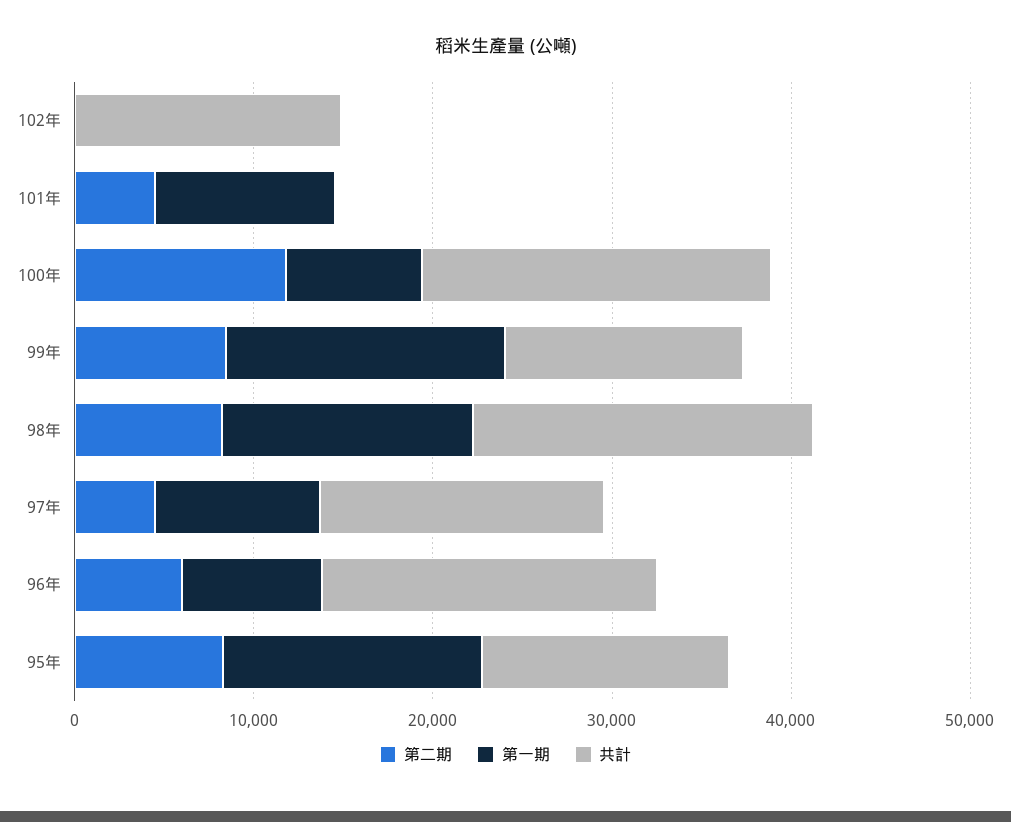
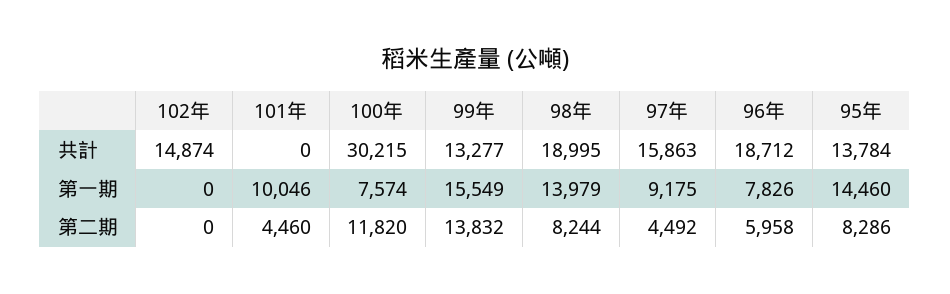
共計, 100年: 20000 -> 30215
第二期, 99年: 8000 -> 13832

